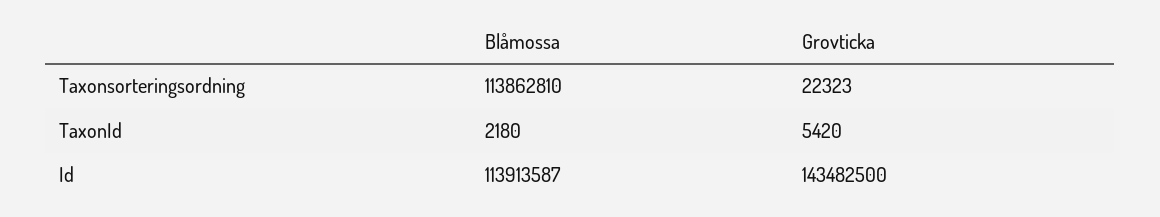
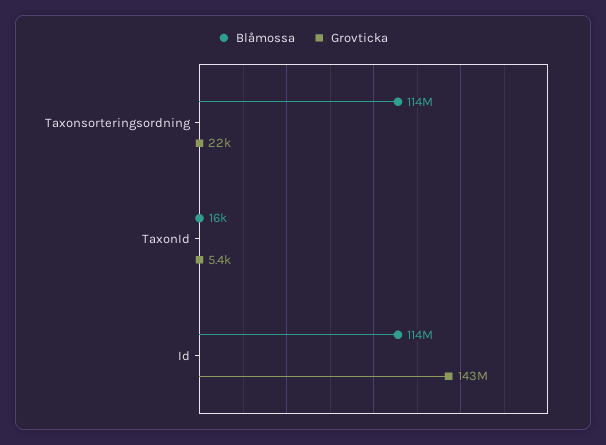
Blåmossa, TaxonId: 2180 -> 16000

